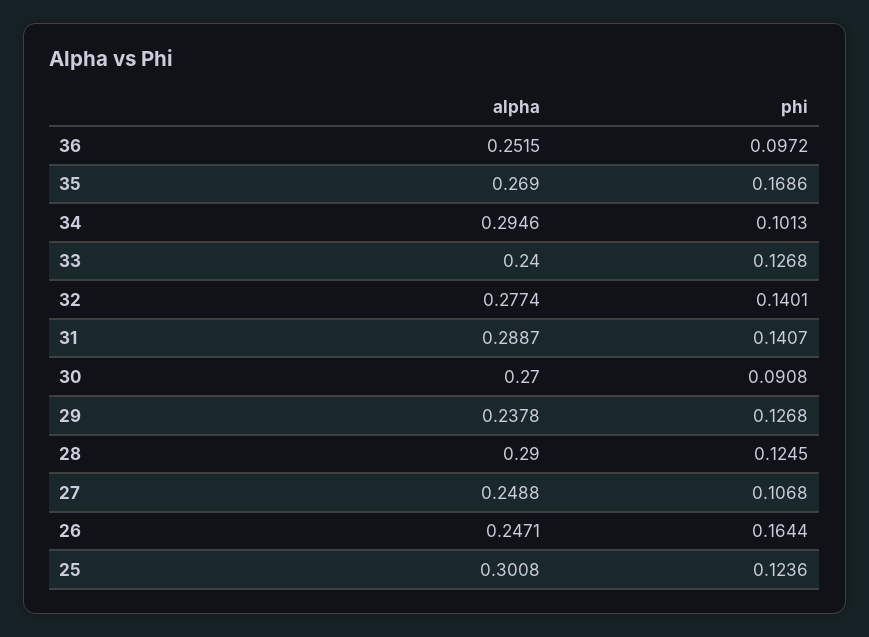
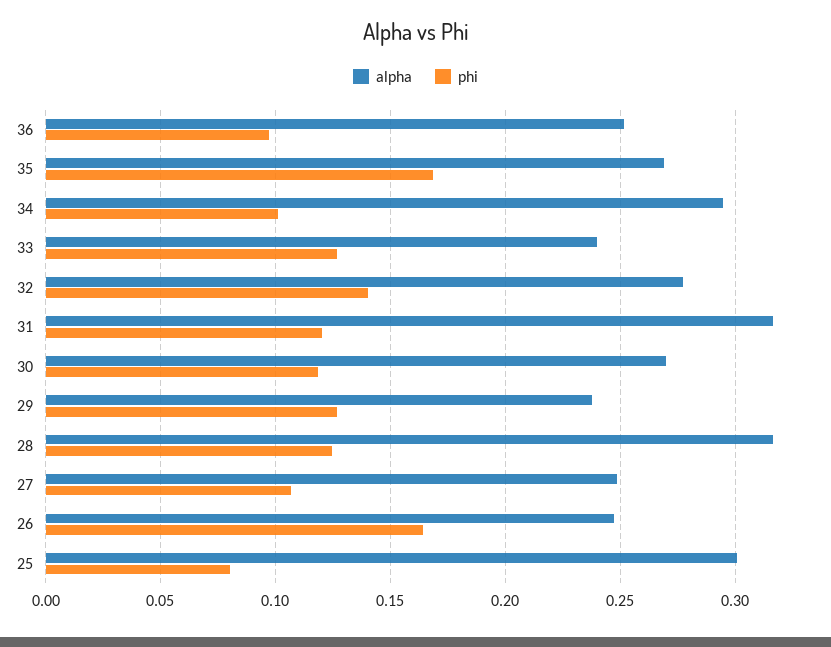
alpha, 31: 0.2887 -> 0.315
phi, 31: 0.1407 -> 0.12
phi, 30: 0.0908 -> 0.12
alpha, 28: 0.29 -> 0.315
phi, 25: 0.1236 -> 0.08

